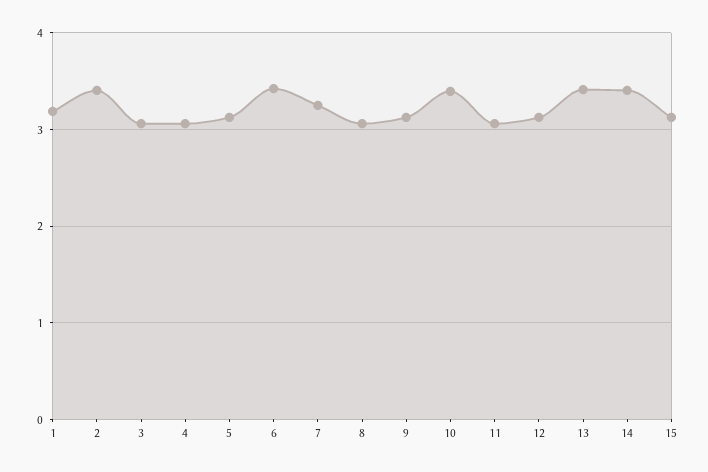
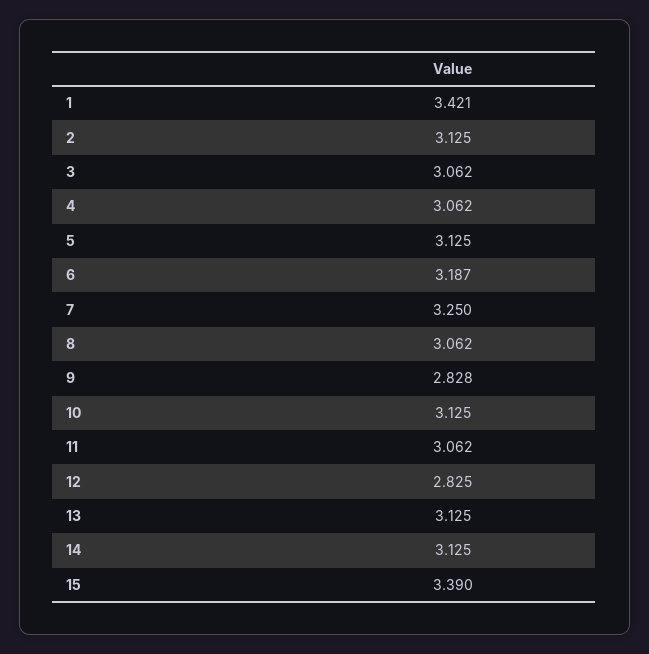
1: 3.2 -> 3.421
2: 3.4 -> 3.125
6: 3.4 -> 3.187
9: 3.1 -> 2.828
10: 3.4 -> 3.125
12: 3.1 -> 2.825
13: 3.4 -> 3.125
14: 3.4 -> 3.125
15: 3.1 -> 3.39

